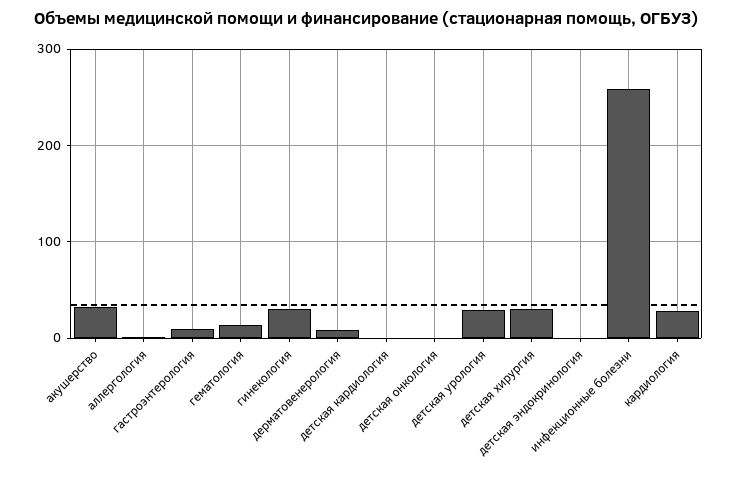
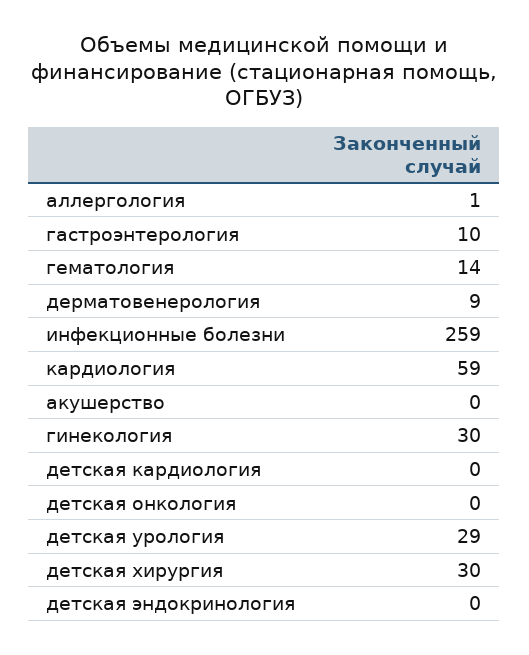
акушерство: 30 -> 0
кардиология: 30 -> 59

